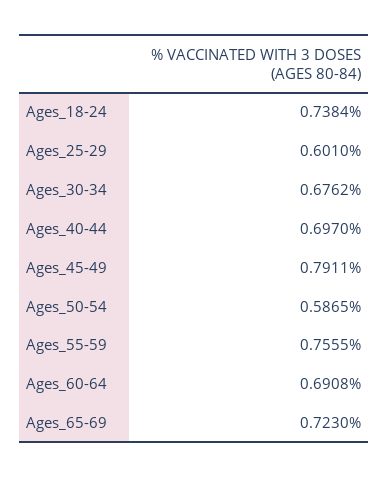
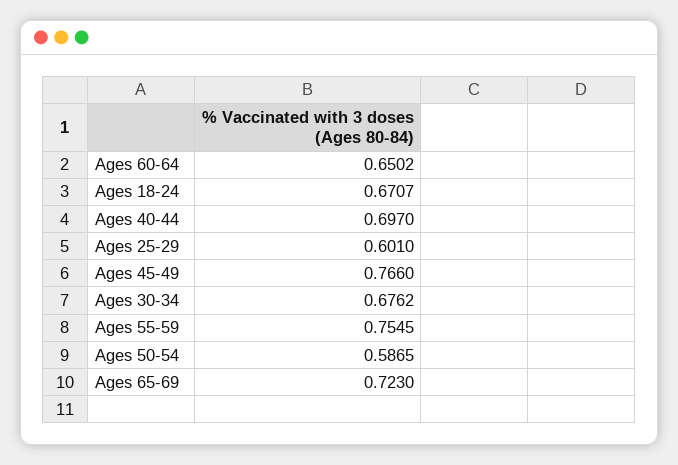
Ages_18-24: 0.7384 -> 0.6707
Ages_45-49: 0.7911 -> 0.766
Ages_55-59: 0.7555 -> 0.7545
Ages_60-64: 0.6908 -> 0.6502

